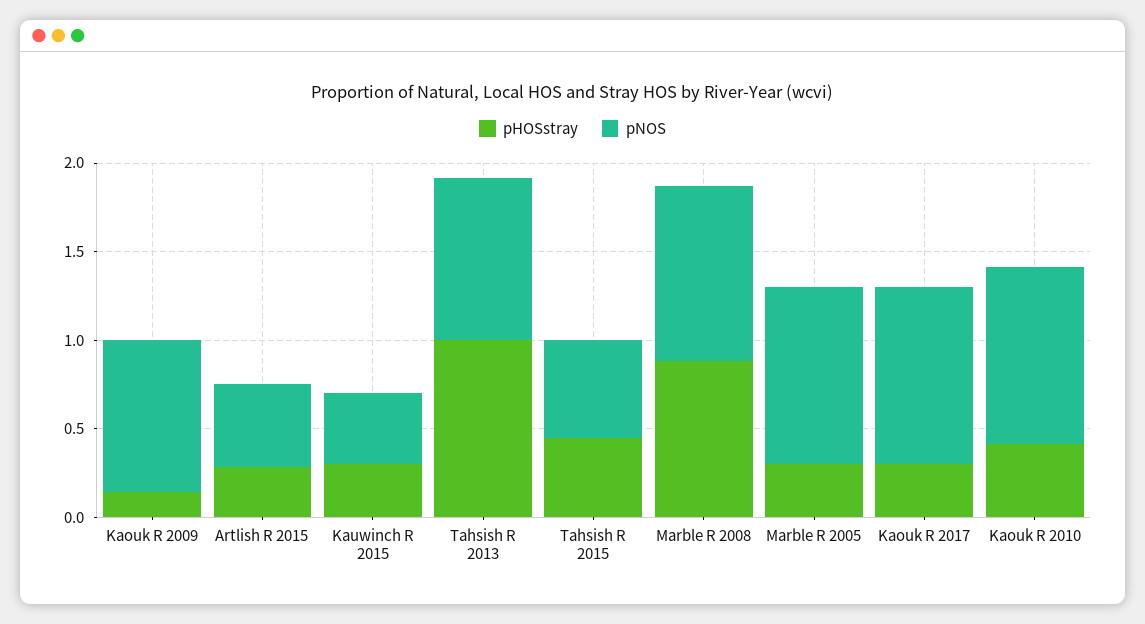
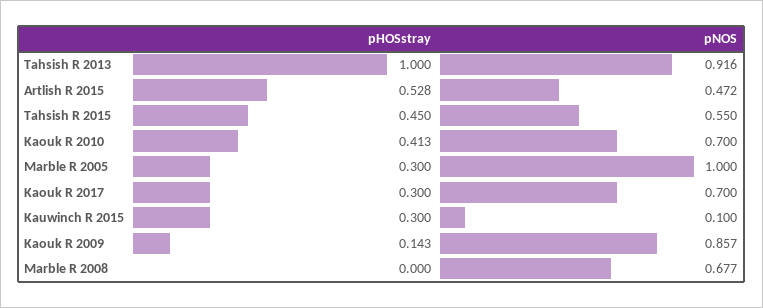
pHOSstray, Artlish R 2015: 0.3 -> 0.528
pNOS, Kauwinch R 2015: 0.4 -> 0.1
pHOSstray, Marble R 2008: 0.9 -> 0
pNOS, Marble R 2008: 1 -> 0.677
pNOS, Kaouk R 2017: 1 -> 0.7
pNOS, Kaouk R 2010: 1 -> 0.7

